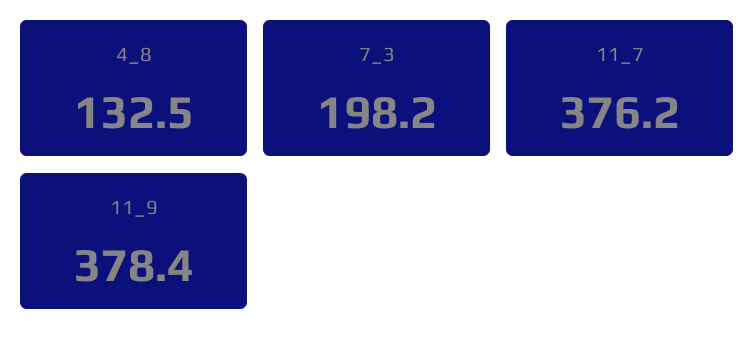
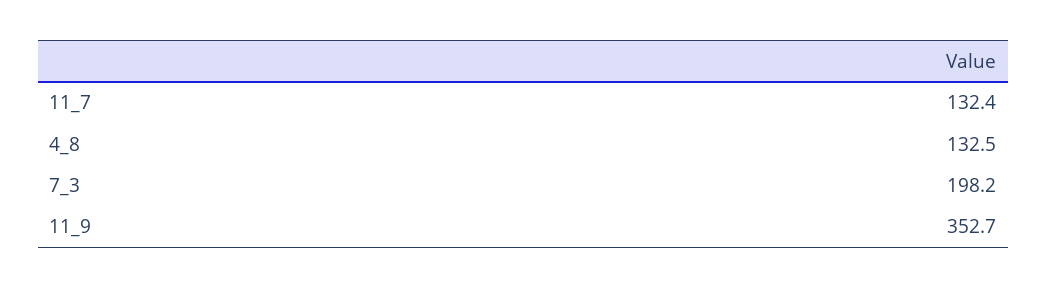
11_7: 376.2 -> 132.4
11_9: 378.4 -> 352.7

